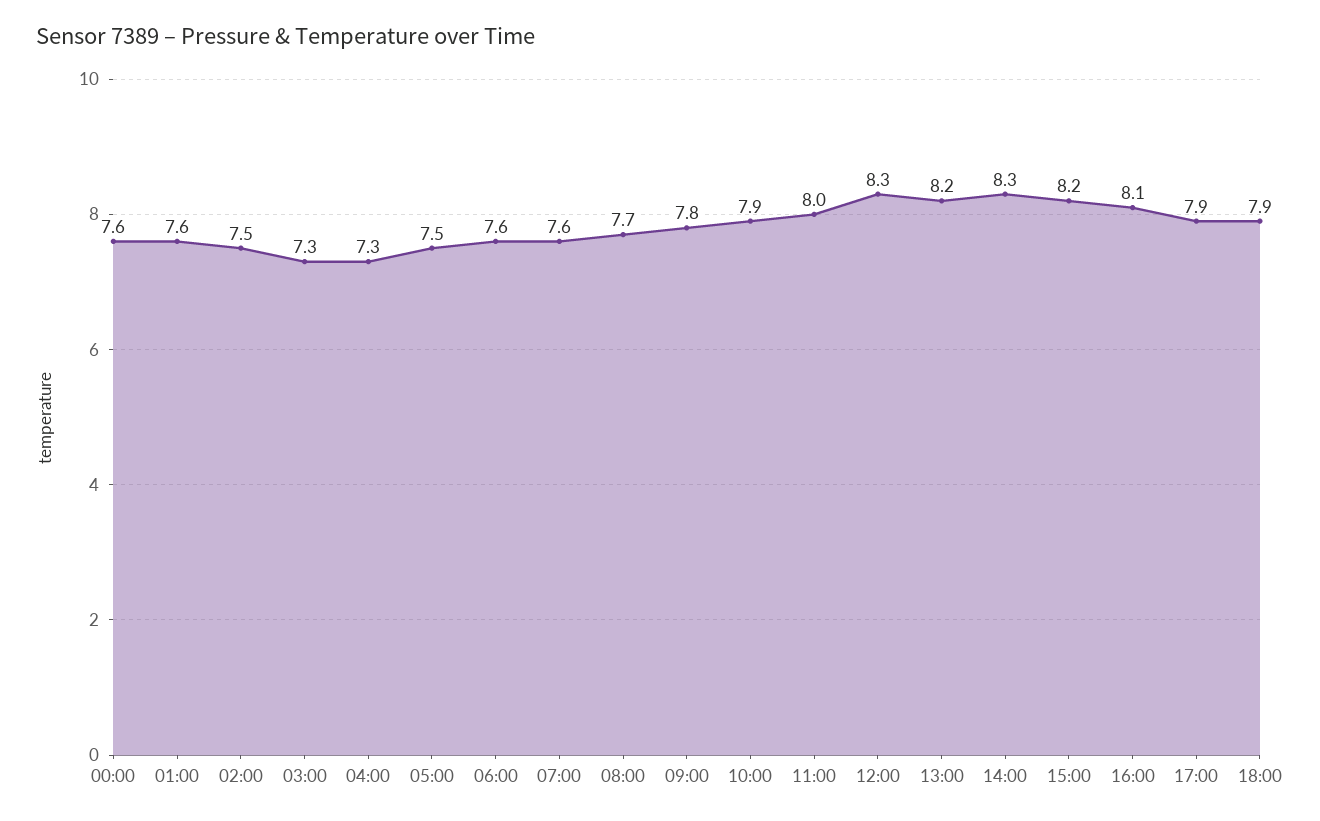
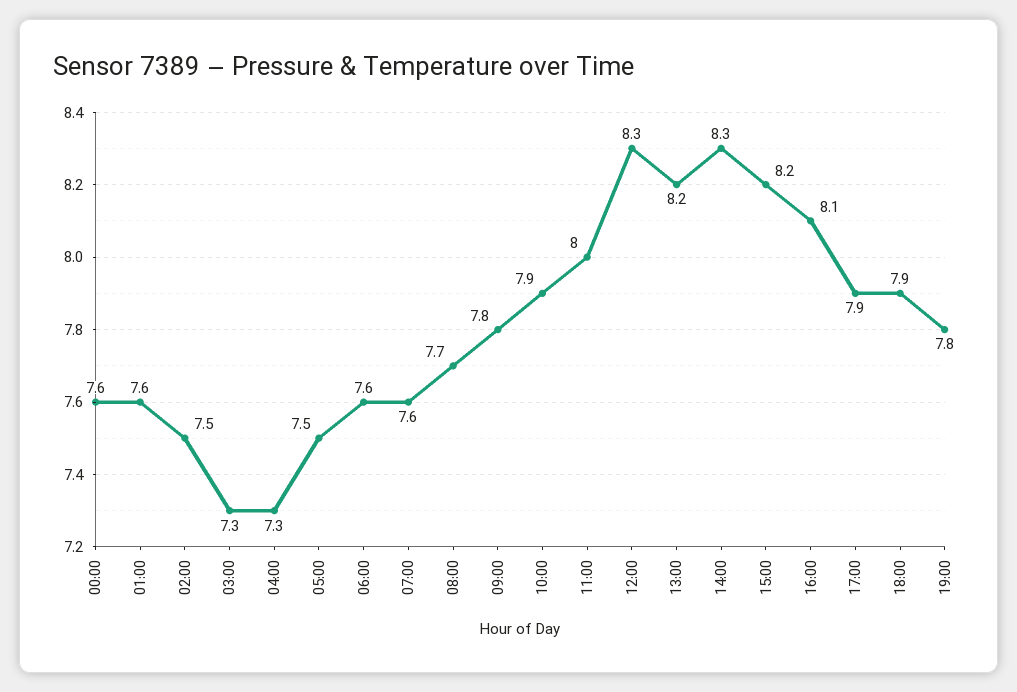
19:00: none -> 7.8

